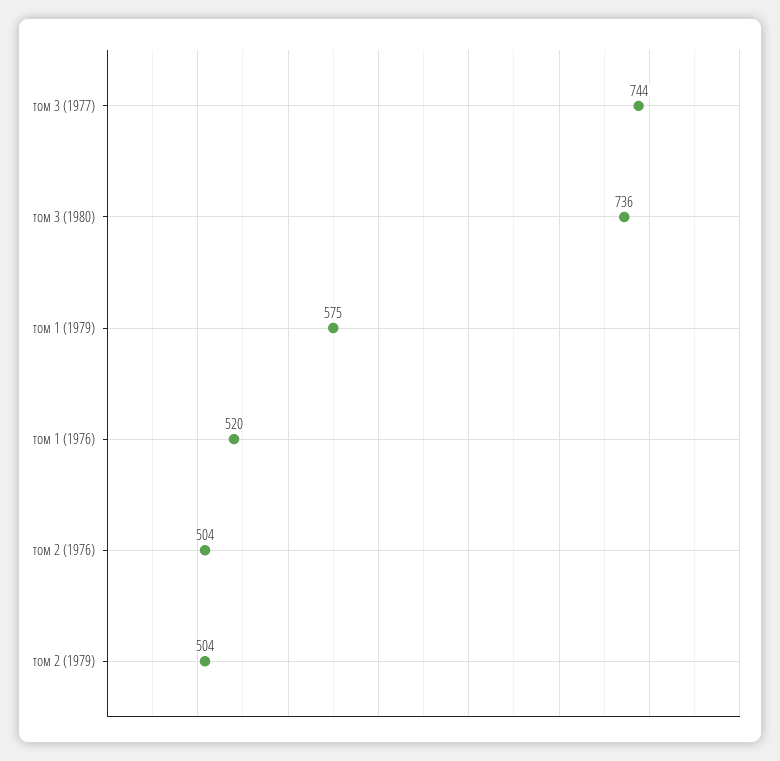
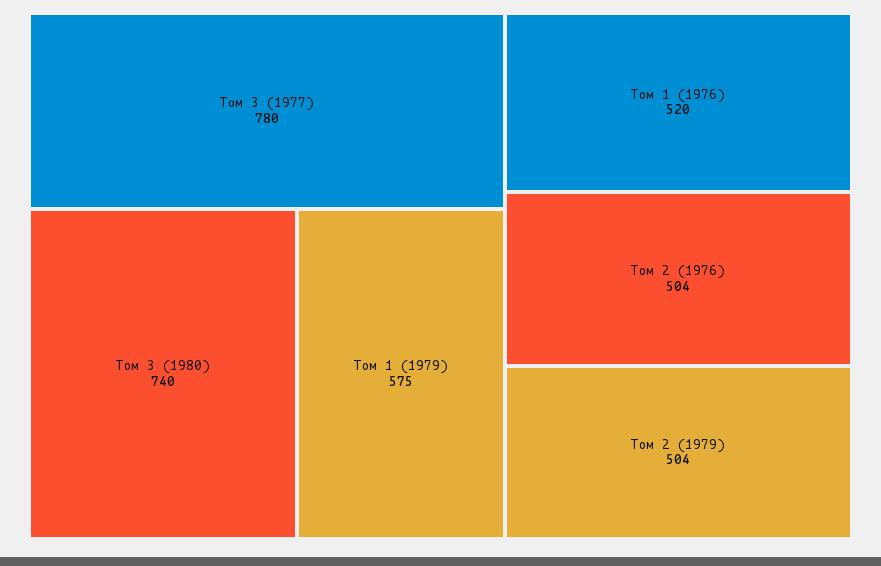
том 3 (1977): 744 -> 780
том 3 (1980): 736 -> 740

